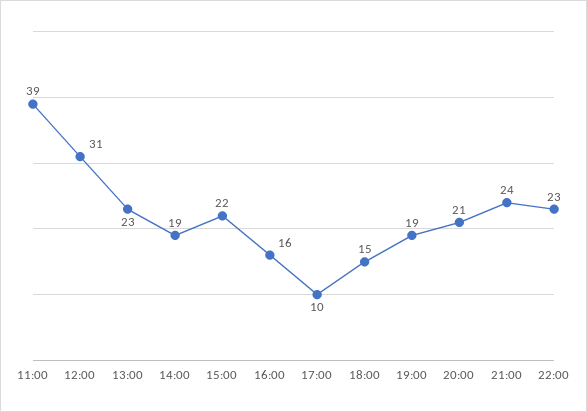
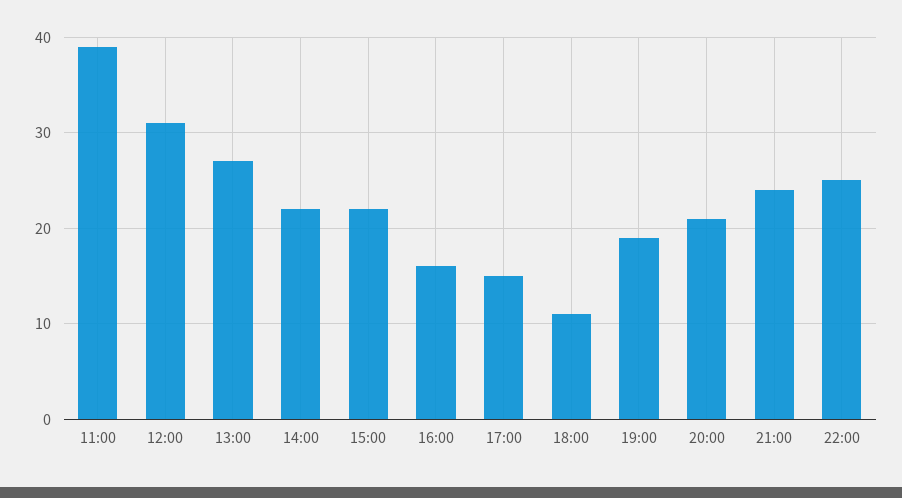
13:00: 23 -> 27
14:00: 19 -> 22
17:00: 10 -> 15
18:00: 15 -> 11
22:00: 23 -> 25

